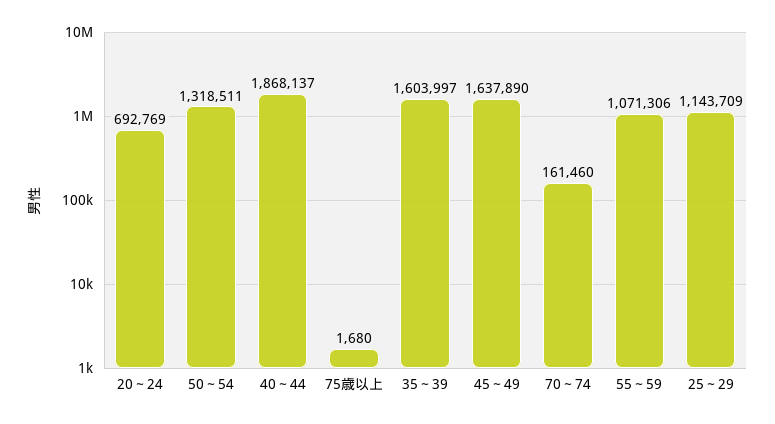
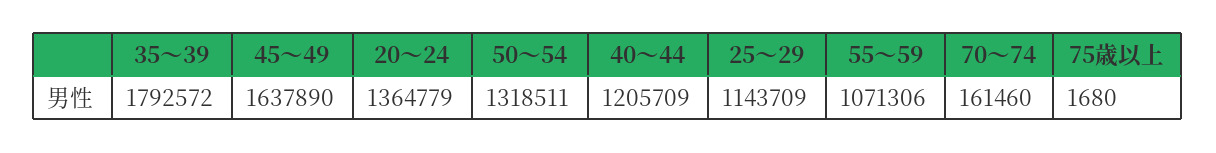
20～24: 692769 -> 1364779
40～44: 1868137 -> 1205709
35～39: 1603997 -> 1792572

